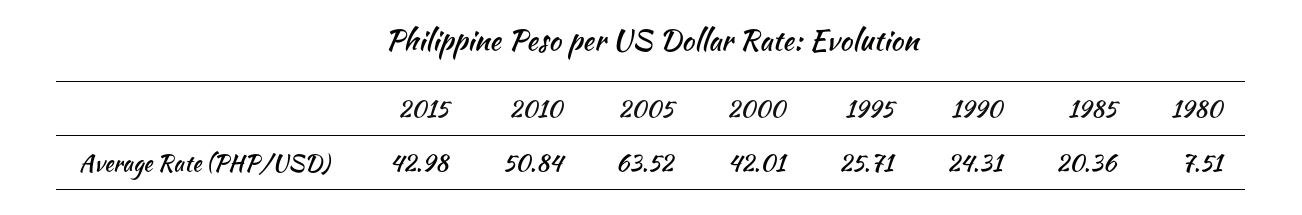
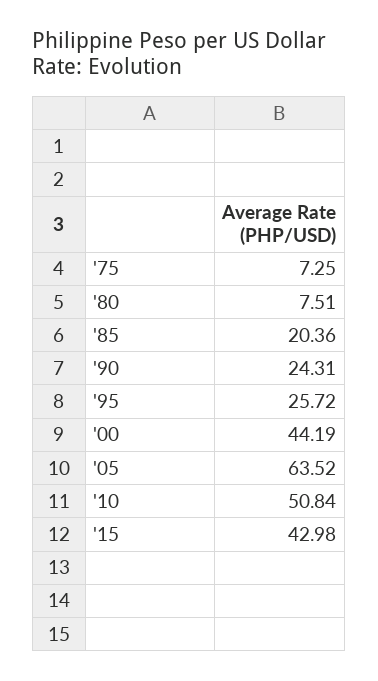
2000: 42.01 -> 44.19
1995: 25.71 -> 25.72
'75: none -> 7.25

